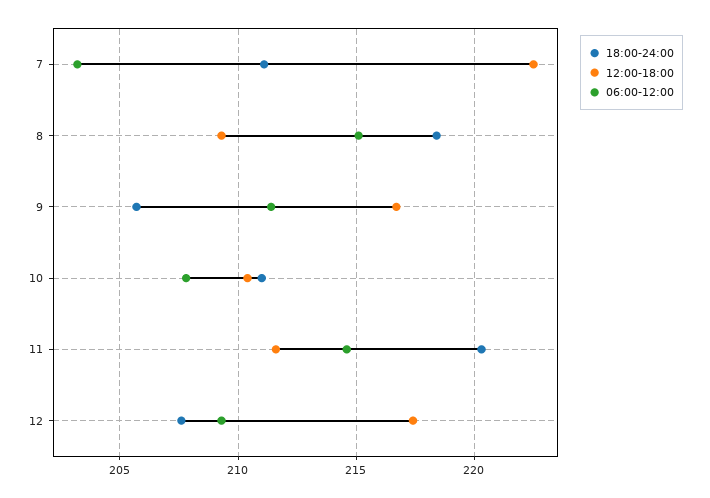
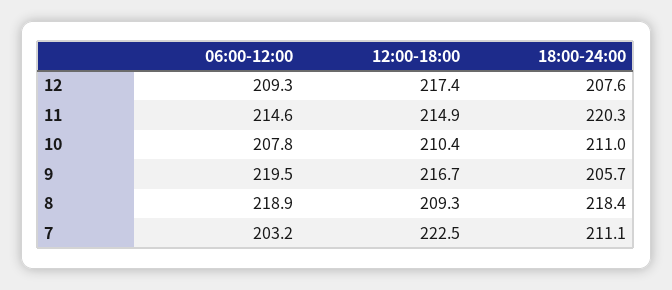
06:00-12:00, 8: 215 -> 218.9
06:00-12:00, 9: 211.5 -> 219.5
12:00-18:00, 11: 211.5 -> 214.9

